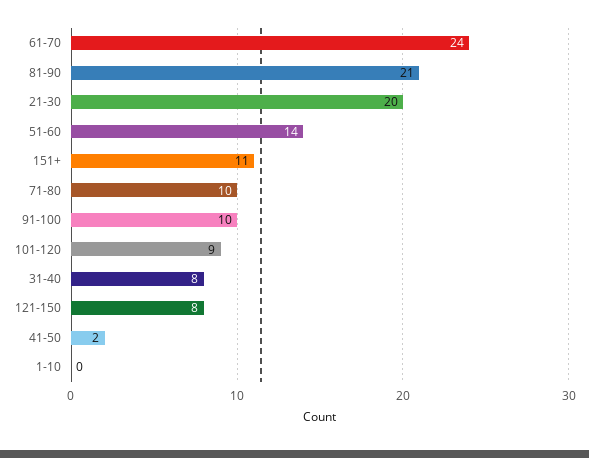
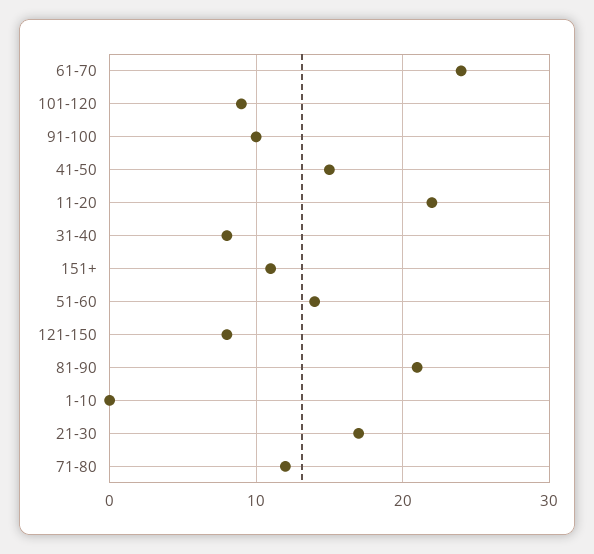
21-30: 20 -> 17
71-80: 10 -> 12
41-50: 2 -> 15
11-20: none -> 22

